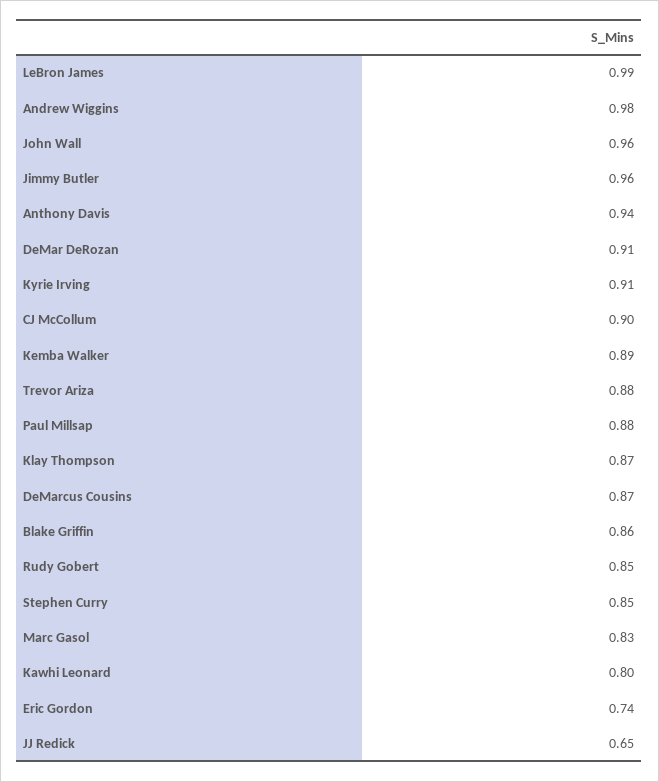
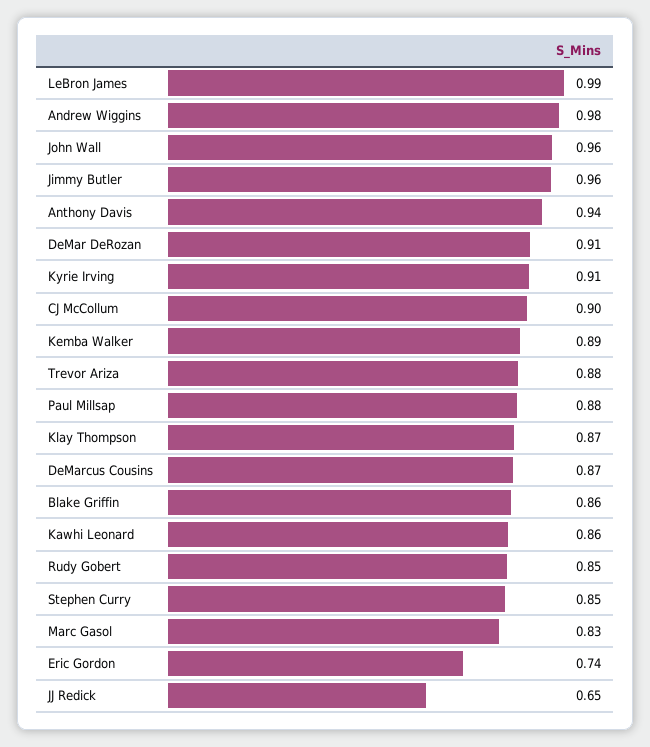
Kawhi Leonard: 0.8 -> 0.86

